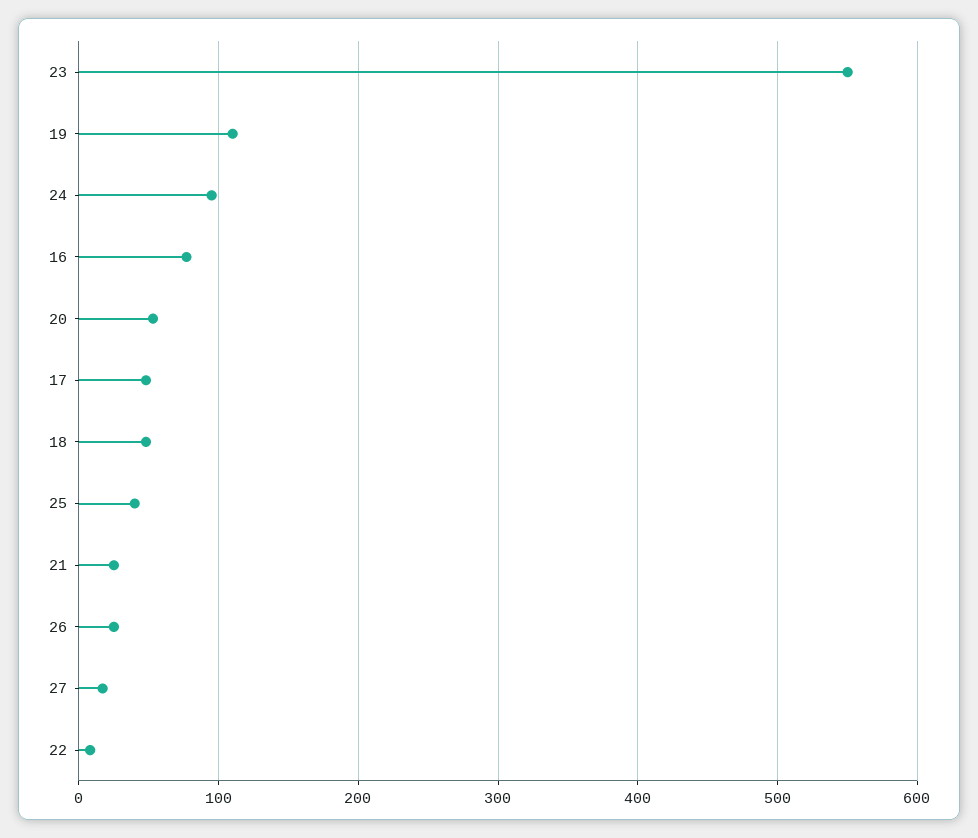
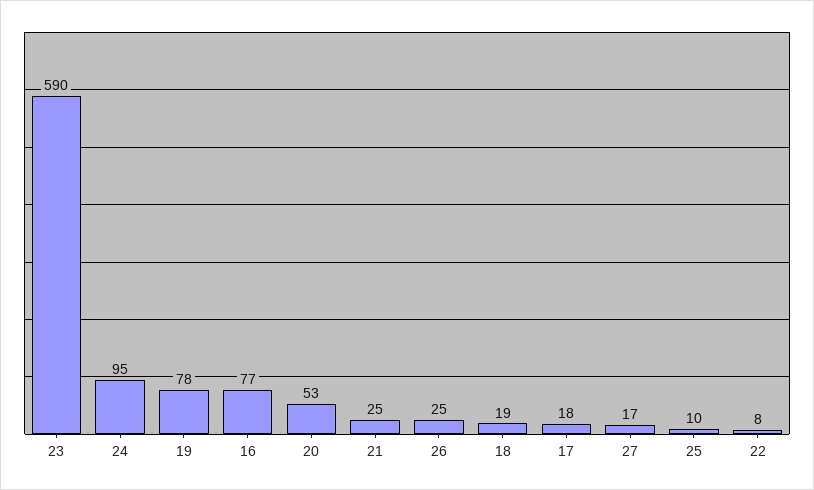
23: 550 -> 590
19: 110 -> 78
17: 50 -> 18
18: 50 -> 19
25: 40 -> 10

